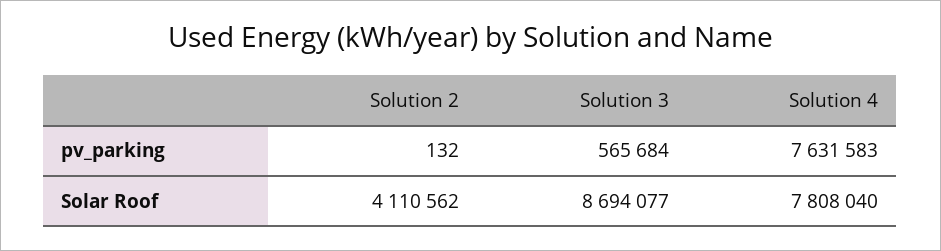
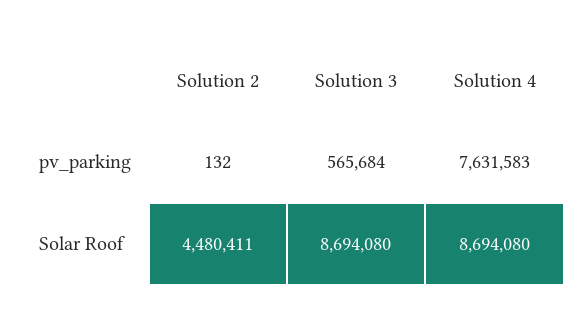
Solution 2, Solar Roof: 4110562 -> 4480411
Solution 3, Solar Roof: 8694077 -> 8694080
Solution 4, Solar Roof: 7808040 -> 8694080

